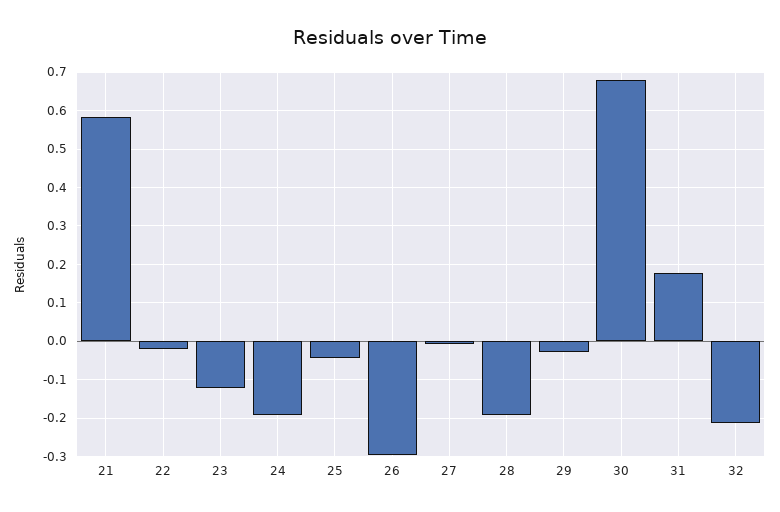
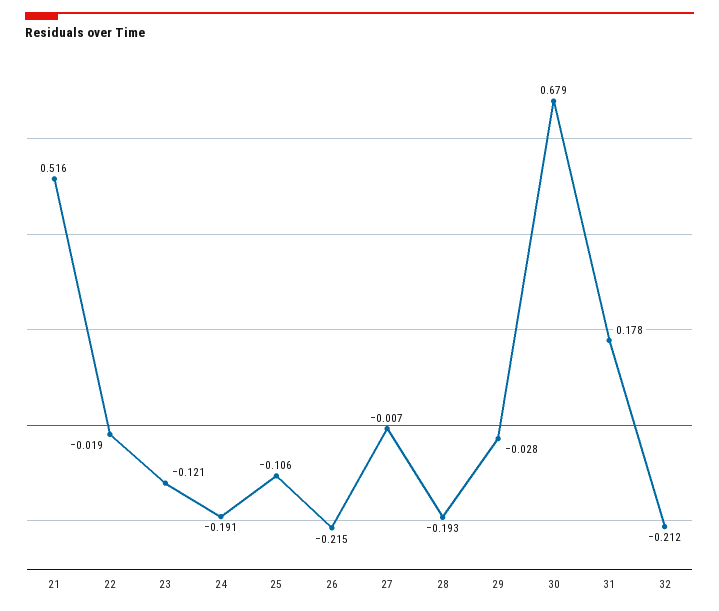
21: 0.58 -> 0.516
25: -0.04 -> -0.106
26: -0.3 -> -0.215

